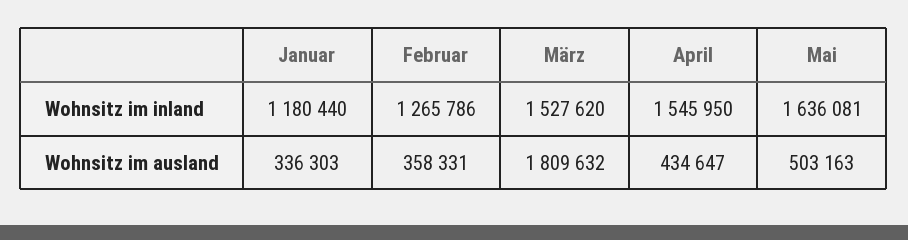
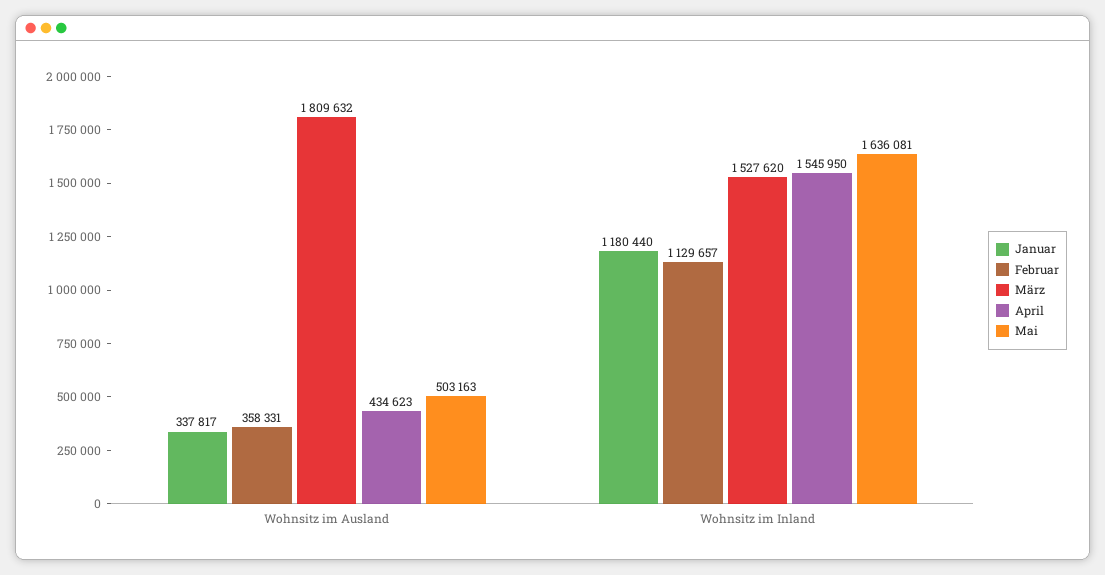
Februar, Wohnsitz im inland: 1265786 -> 1129657
Januar, Wohnsitz im ausland: 336303 -> 337817
April, Wohnsitz im ausland: 434647 -> 434623

